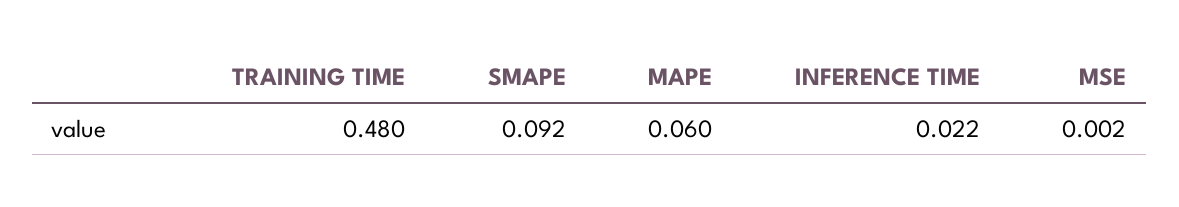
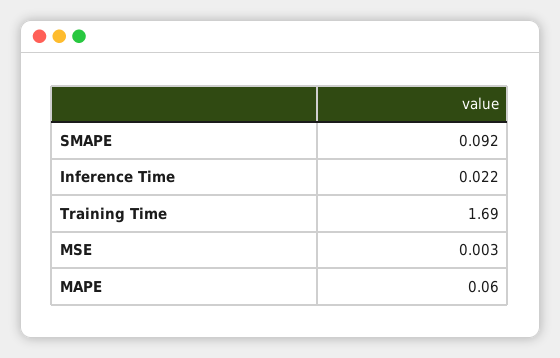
TRAINING TIME: 0.48 -> 1.69
MSE: 0.002 -> 0.003

